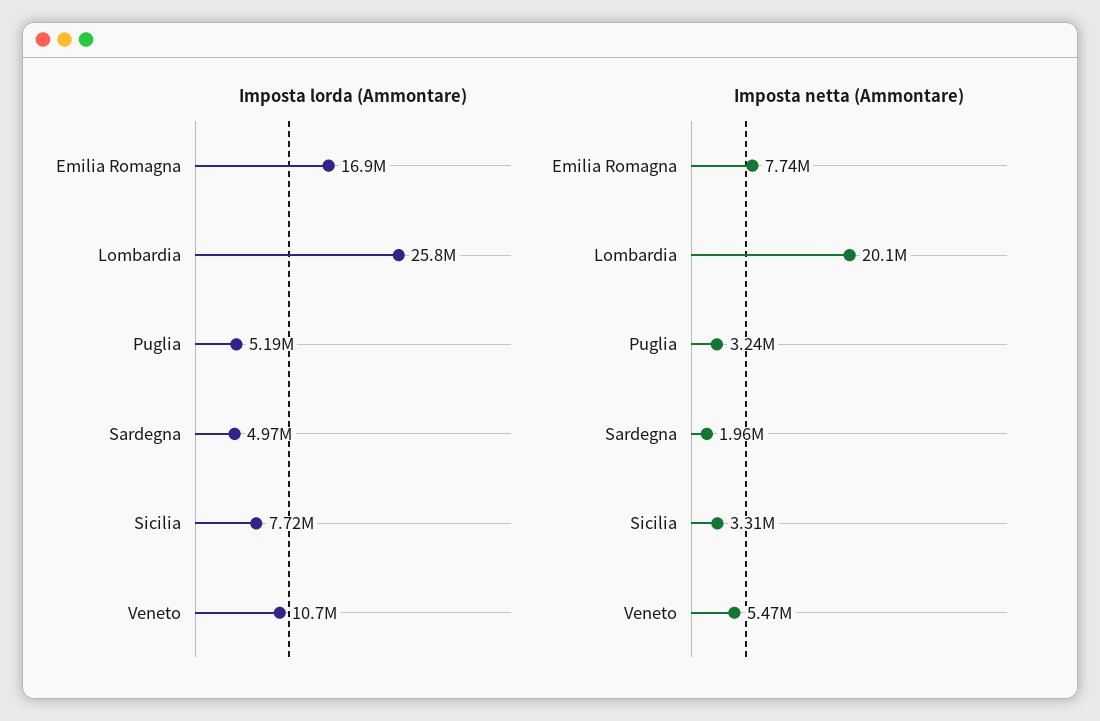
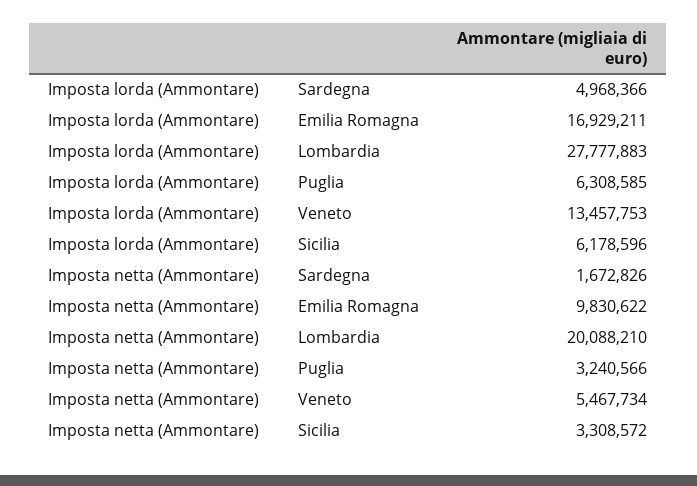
Imposta lorda (Ammontare), Lombardia: 25800000 -> 27777883
Imposta lorda (Ammontare), Puglia: 5190000 -> 6308585
Imposta lorda (Ammontare), Sicilia: 7720000 -> 6178596
Imposta lorda (Ammontare), Veneto: 10700000 -> 13457753
Imposta netta (Ammontare), Emilia Romagna: 7740000 -> 9830622
Imposta netta (Ammontare), Sardegna: 1960000 -> 1672826

